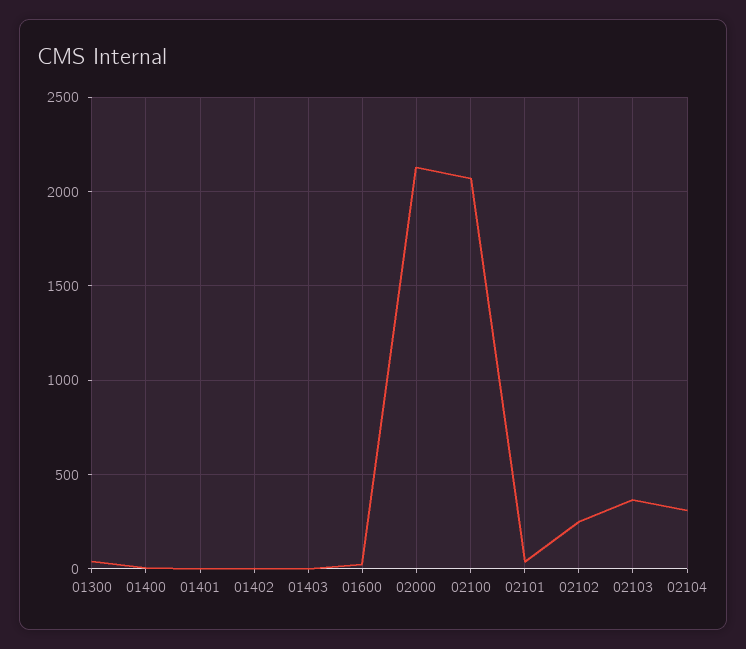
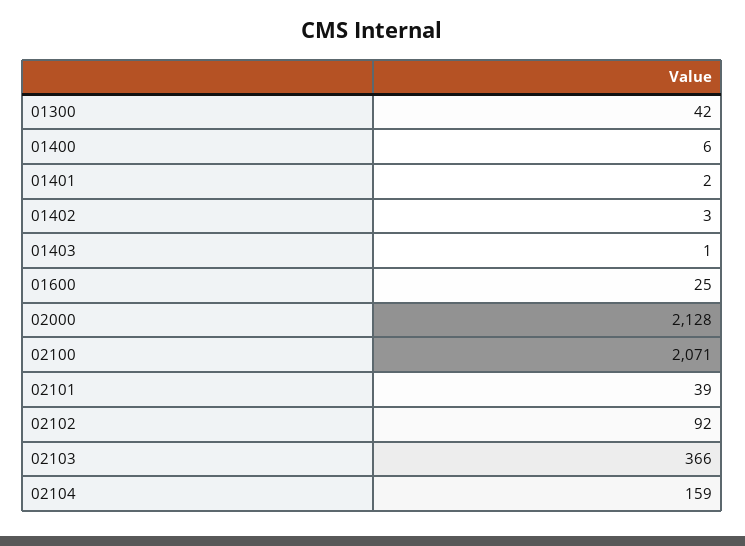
02102: 250 -> 92
02104: 300 -> 159

